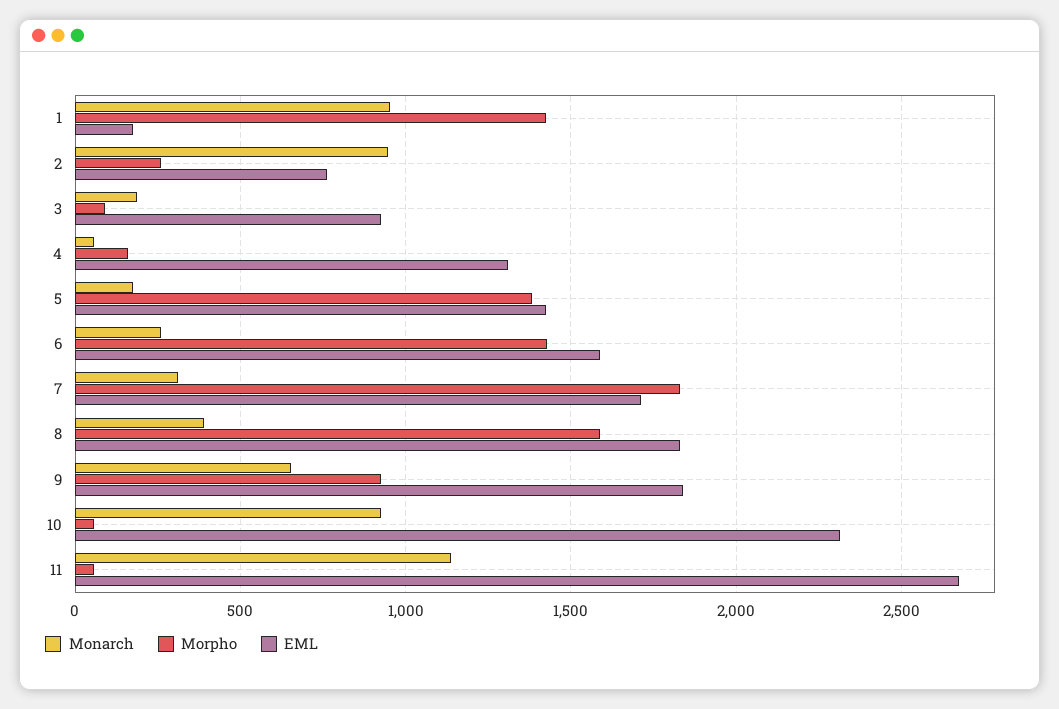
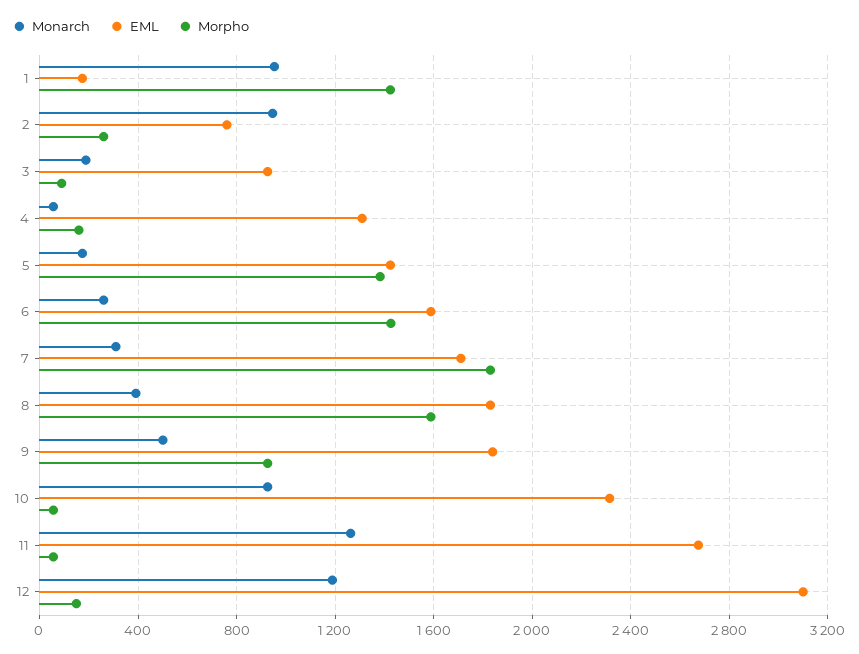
Monarch, 9: 650 -> 500
Monarch, 11: 1150 -> 1250
Monarch, 12: none -> 1200
EML, 12: none -> 3100
Morpho, 12: none -> 150

